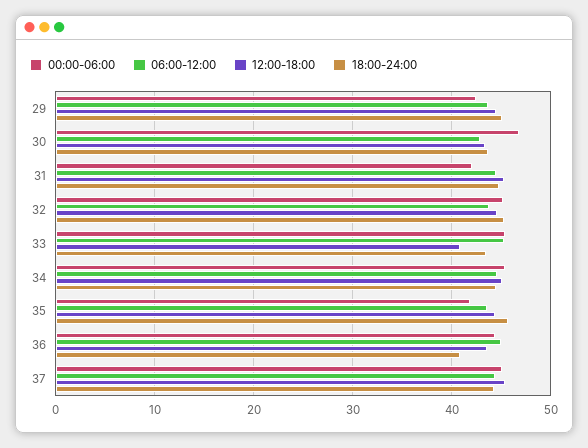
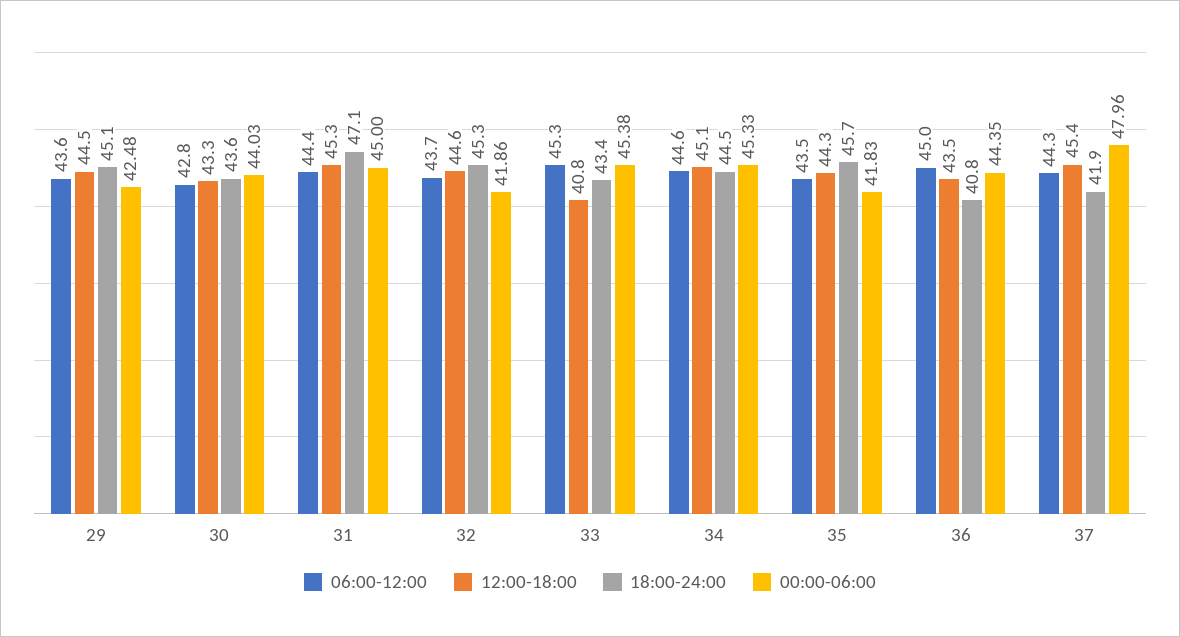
00:00-06:00, 30: 47 -> 44.03
00:00-06:00, 31: 42 -> 45
18:00-24:00, 31: 45 -> 47.1
00:00-06:00, 32: 45 -> 41.86
00:00-06:00, 37: 45 -> 47.96
18:00-24:00, 37: 44 -> 41.9

